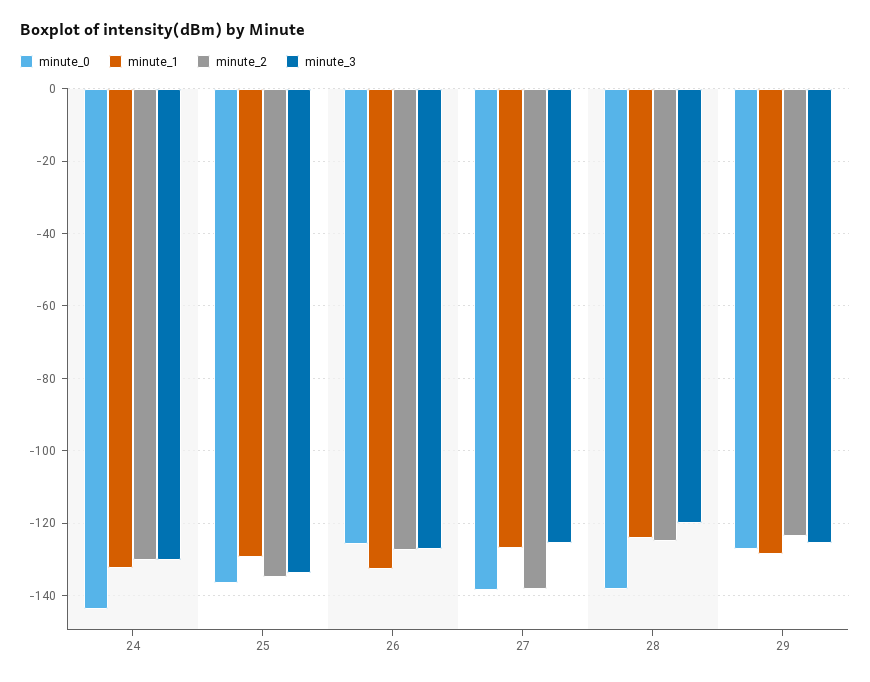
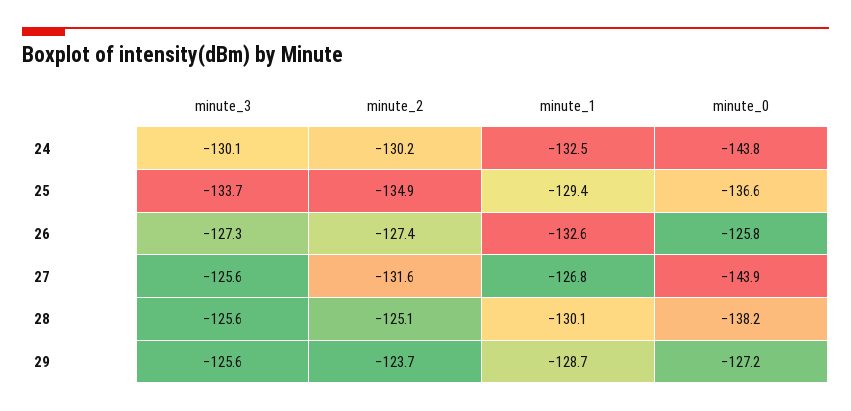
minute_0, 27: -138 -> -143.9
minute_2, 27: -138 -> -131.6
minute_1, 28: -124 -> -130.1
minute_3, 28: -120 -> -125.6

